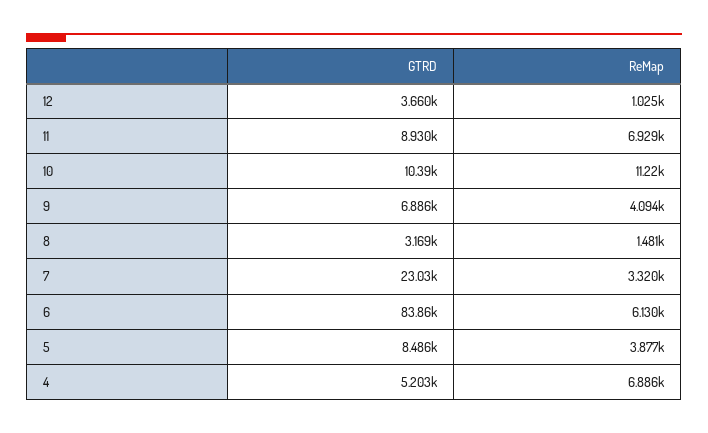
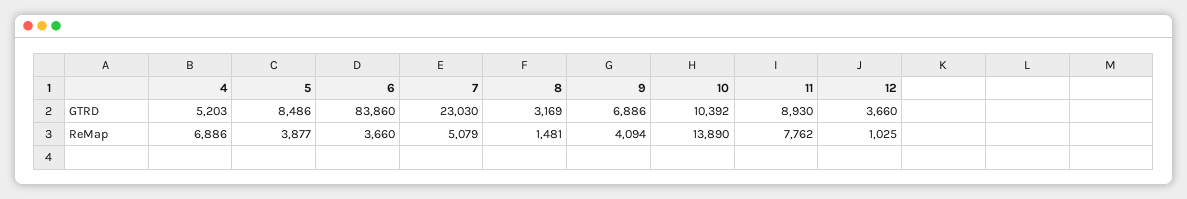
ReMap, 11: 6929 -> 7762
ReMap, 10: 11220 -> 13890
ReMap, 7: 3320 -> 5079
ReMap, 6: 6130 -> 3660

